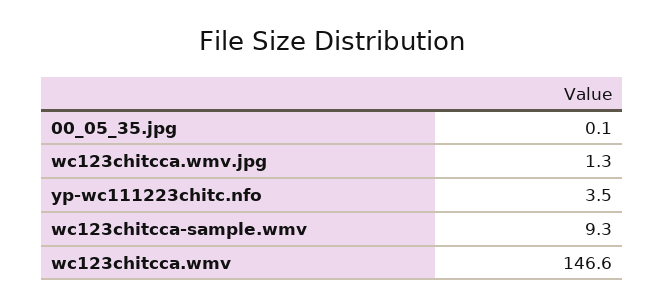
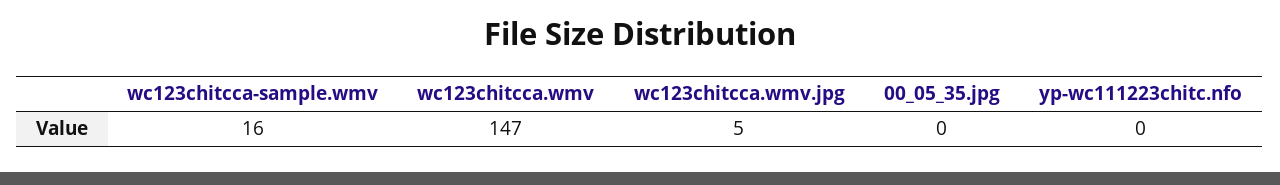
wc123chitcca.wmv.jpg: 1.3 -> 5
yp-wc111223chitc.nfo: 3.5 -> 0
wc123chitcca-sample.wmv: 9.3 -> 16

